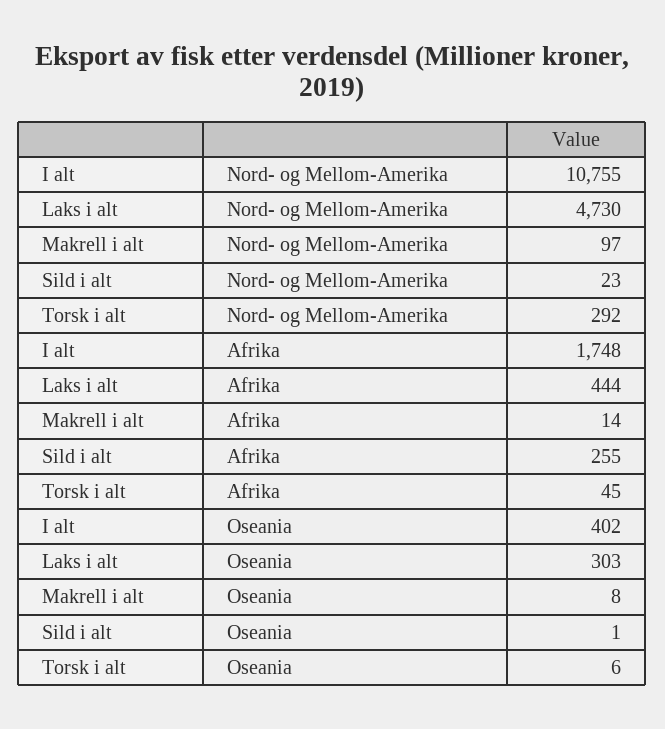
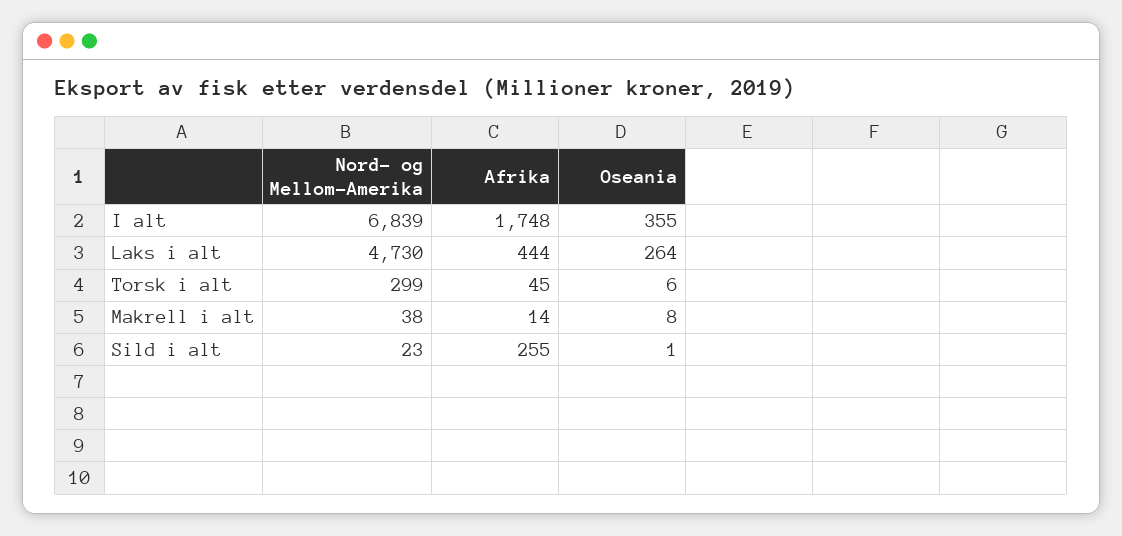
I alt, Nord- og Mellom-Amerika: 10755 -> 6839
Makrell i alt, Nord- og Mellom-Amerika: 97 -> 38
Torsk i alt, Nord- og Mellom-Amerika: 292 -> 299
I alt, Oseania: 402 -> 355
Laks i alt, Oseania: 303 -> 264

